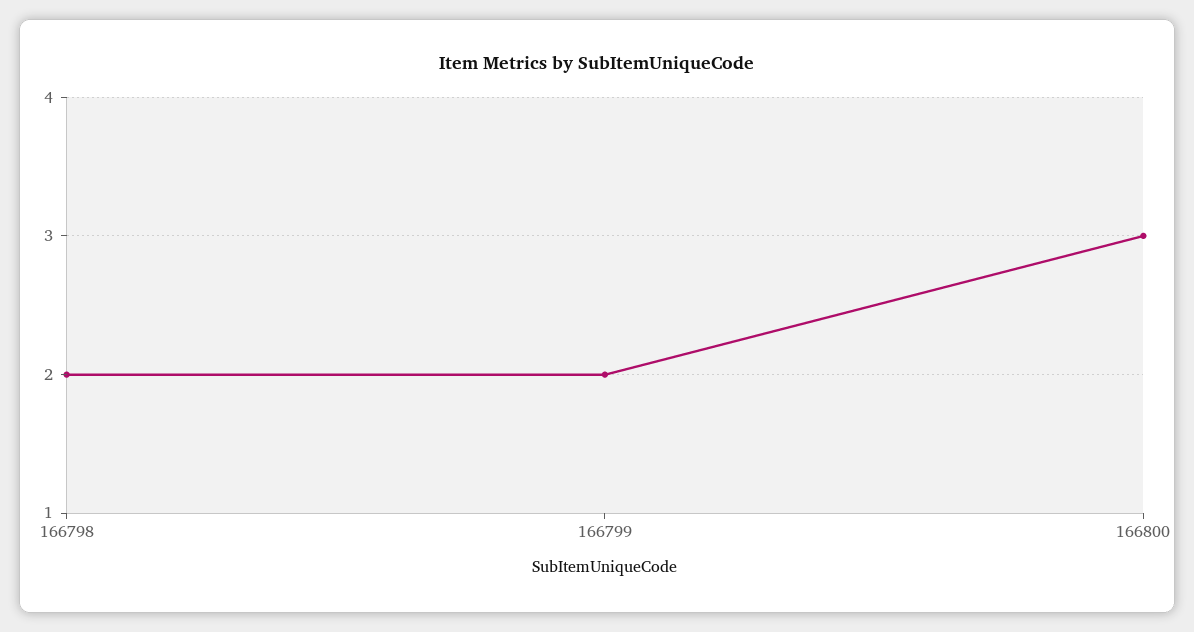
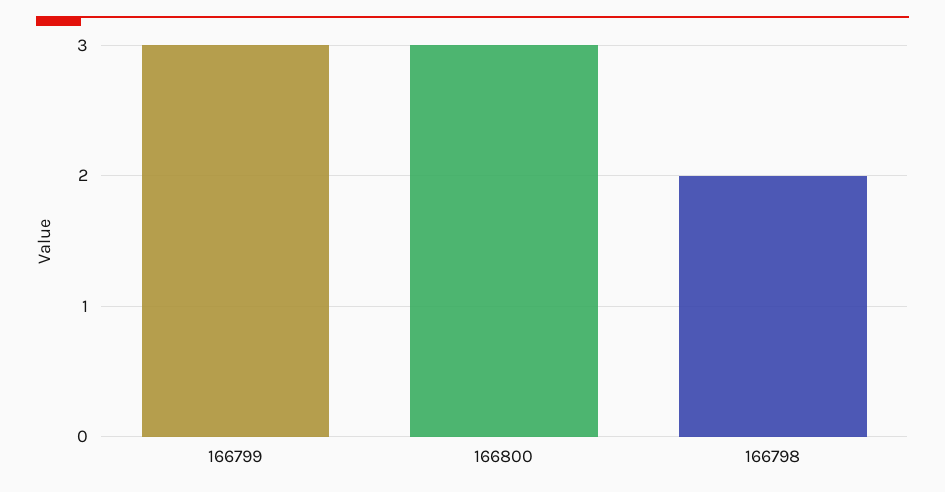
166799: 2 -> 3

